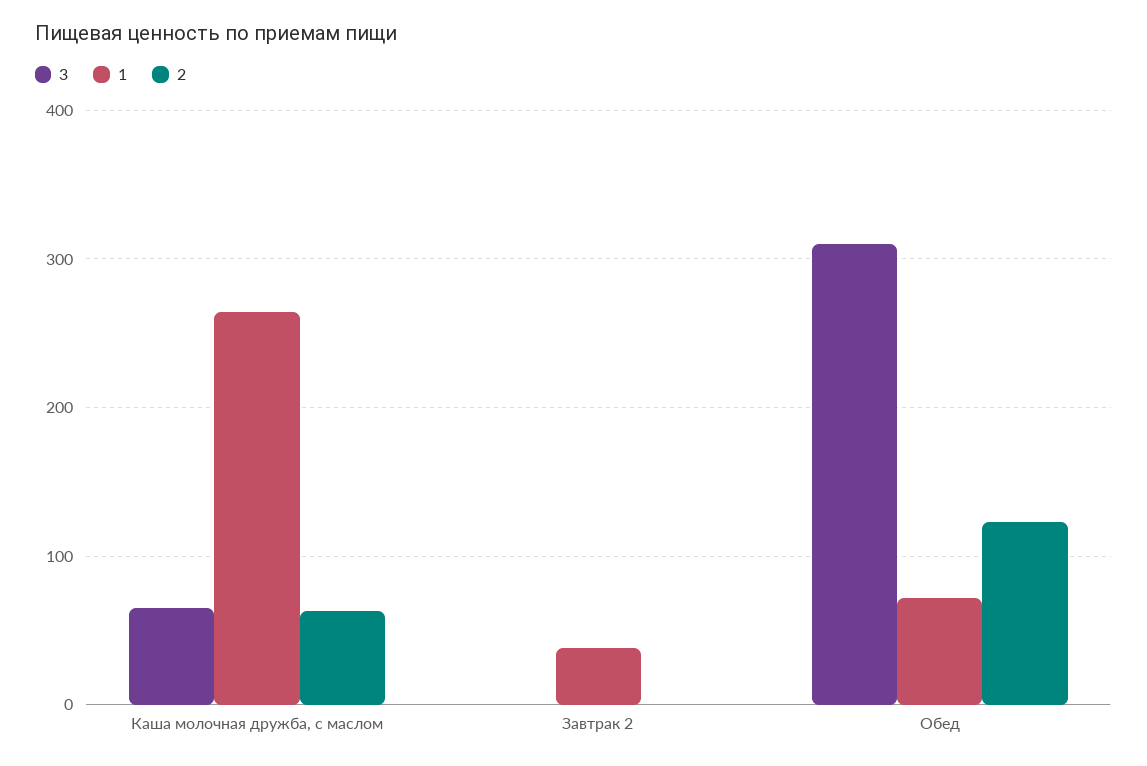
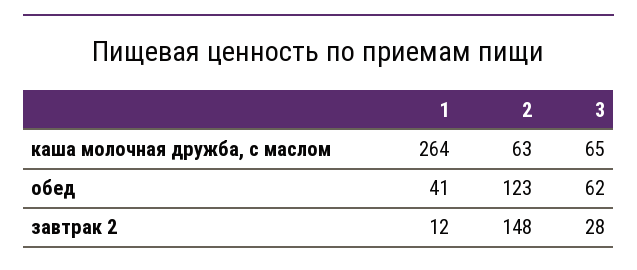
3, Завтрак 2: 0 -> 28
1, Завтрак 2: 40 -> 12
2, Завтрак 2: 0 -> 148
3, Обед: 310 -> 62
1, Обед: 70 -> 41

